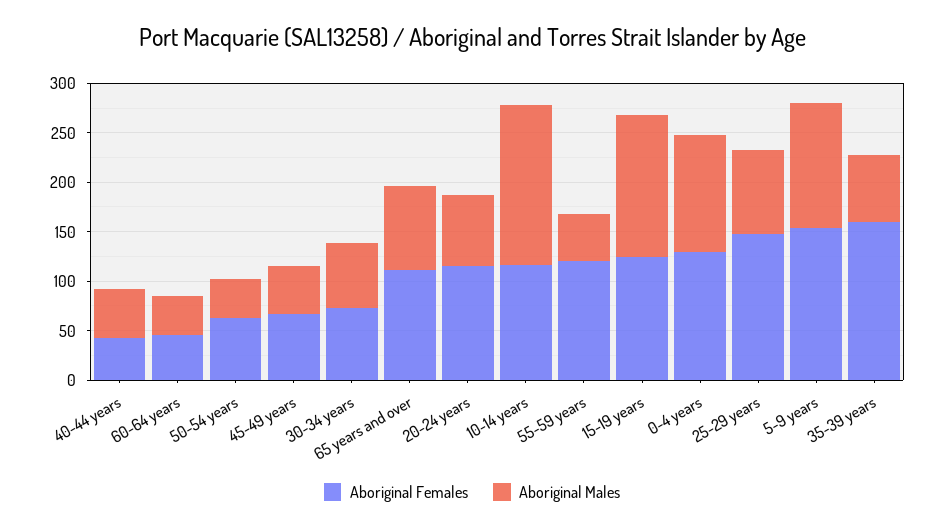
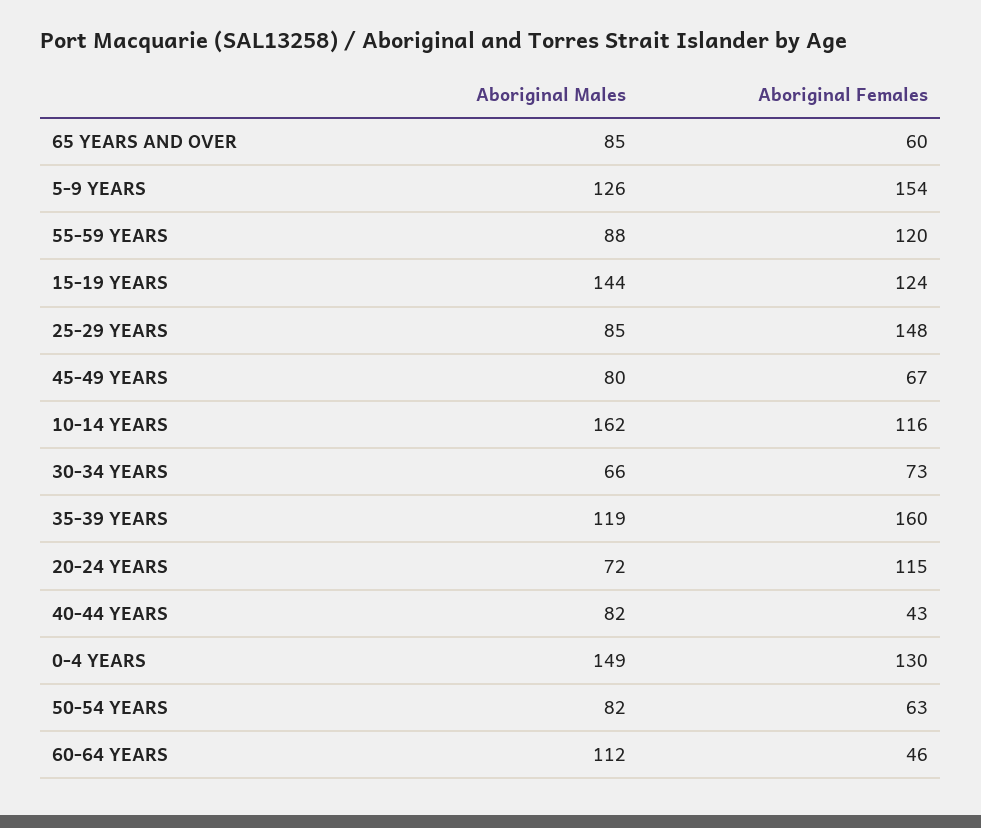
Aboriginal Males, 40-44 years: 50 -> 82
Aboriginal Males, 60-64 years: 40 -> 112
Aboriginal Males, 50-54 years: 40 -> 82
Aboriginal Males, 45-49 years: 50 -> 80
Aboriginal Females, 65 years and over: 110 -> 60
Aboriginal Males, 55-59 years: 50 -> 88
Aboriginal Males, 0-4 years: 120 -> 149
Aboriginal Males, 35-39 years: 70 -> 119

